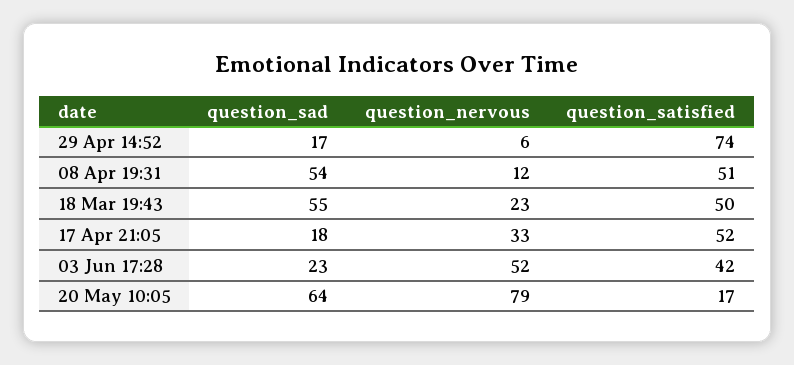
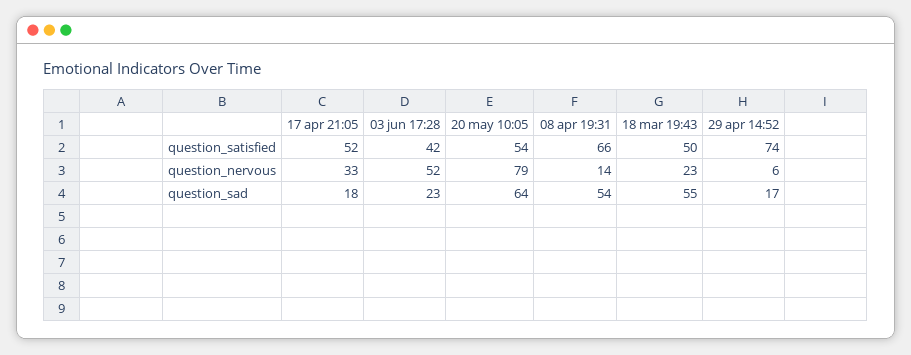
question_nervous, 08 Apr 19:31: 12 -> 14
question_satisfied, 08 Apr 19:31: 51 -> 66
question_satisfied, 20 May 10:05: 17 -> 54

